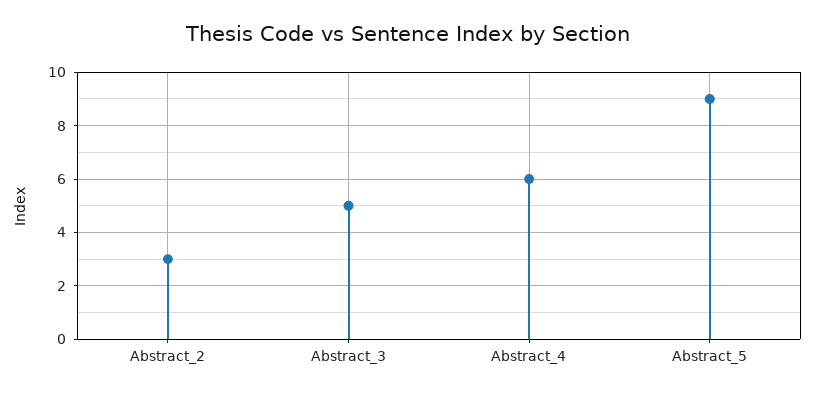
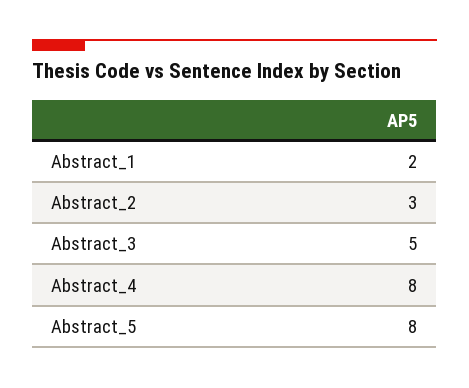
Abstract_4: 6 -> 8
Abstract_5: 9 -> 8
Abstract_1: none -> 2

